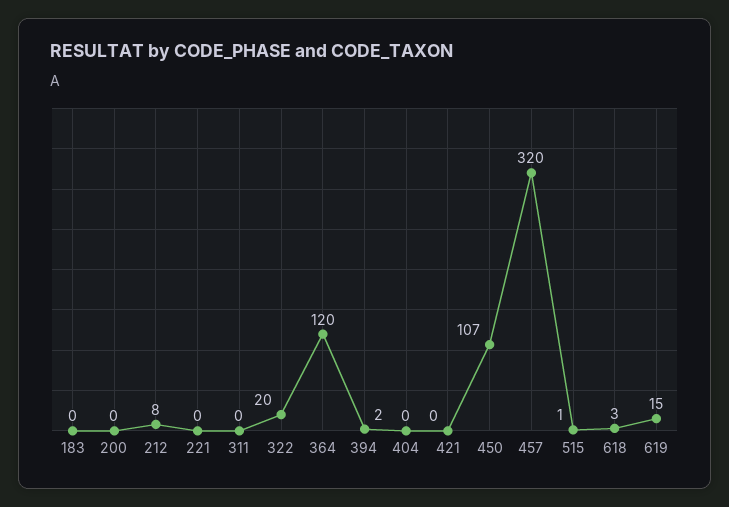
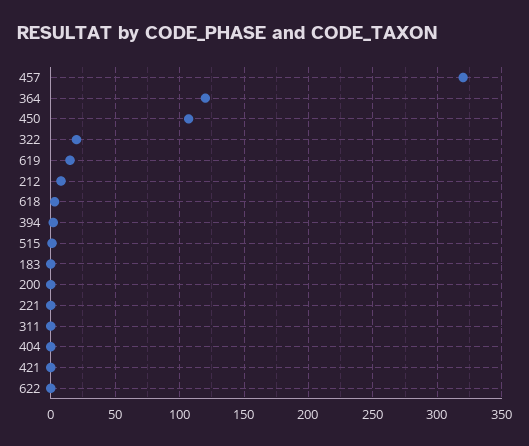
622: none -> 0

